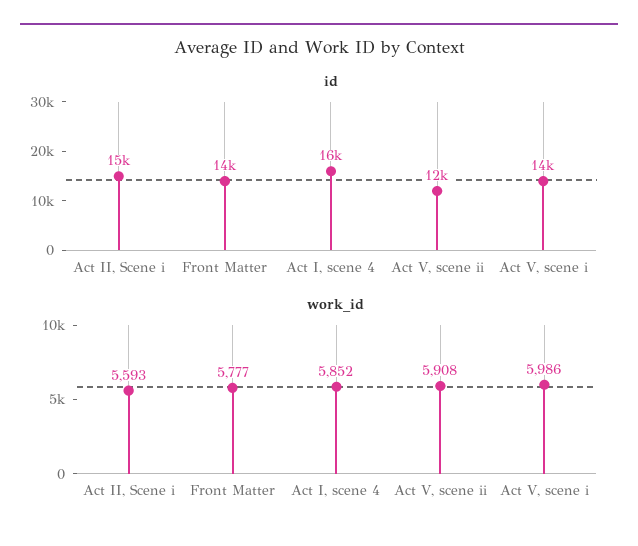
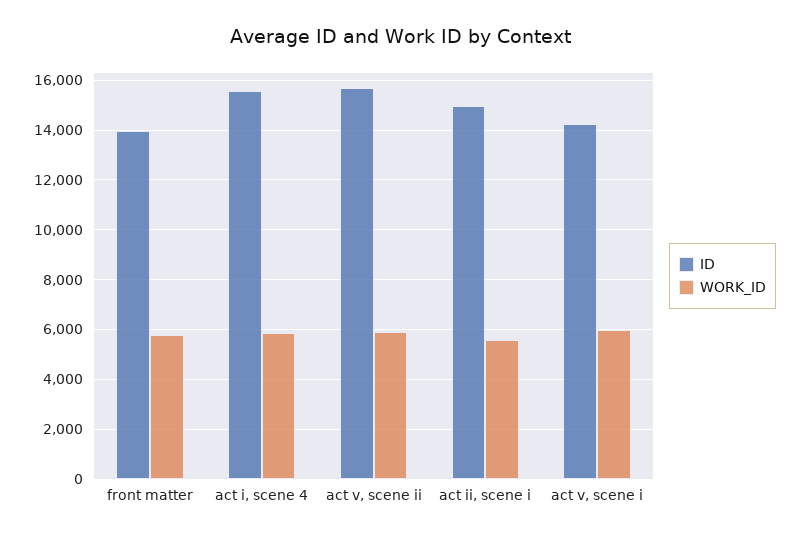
id, Act V, scene ii: 12000 -> 15750

